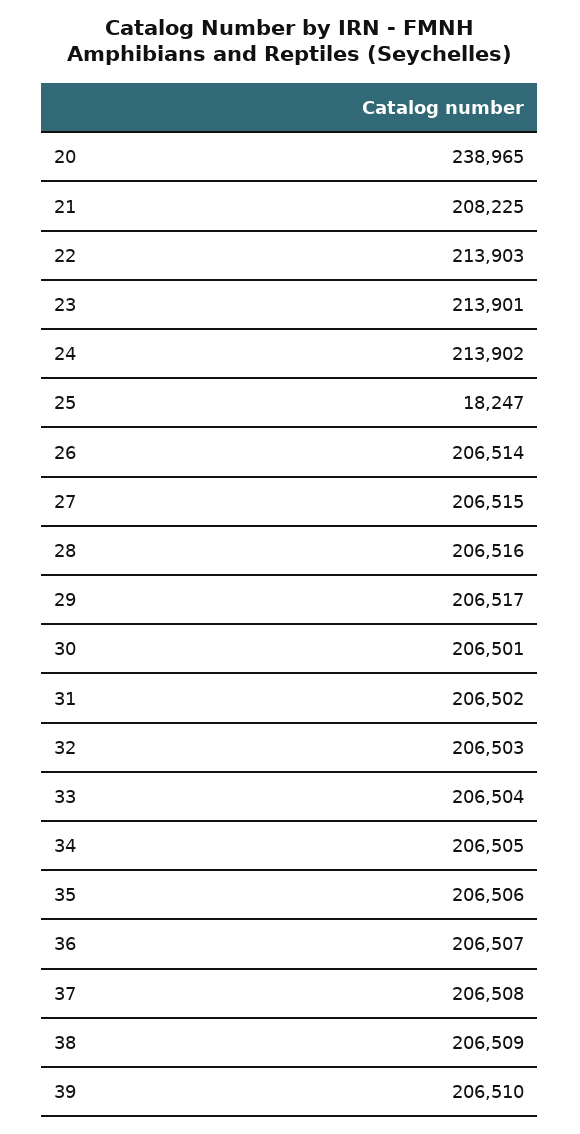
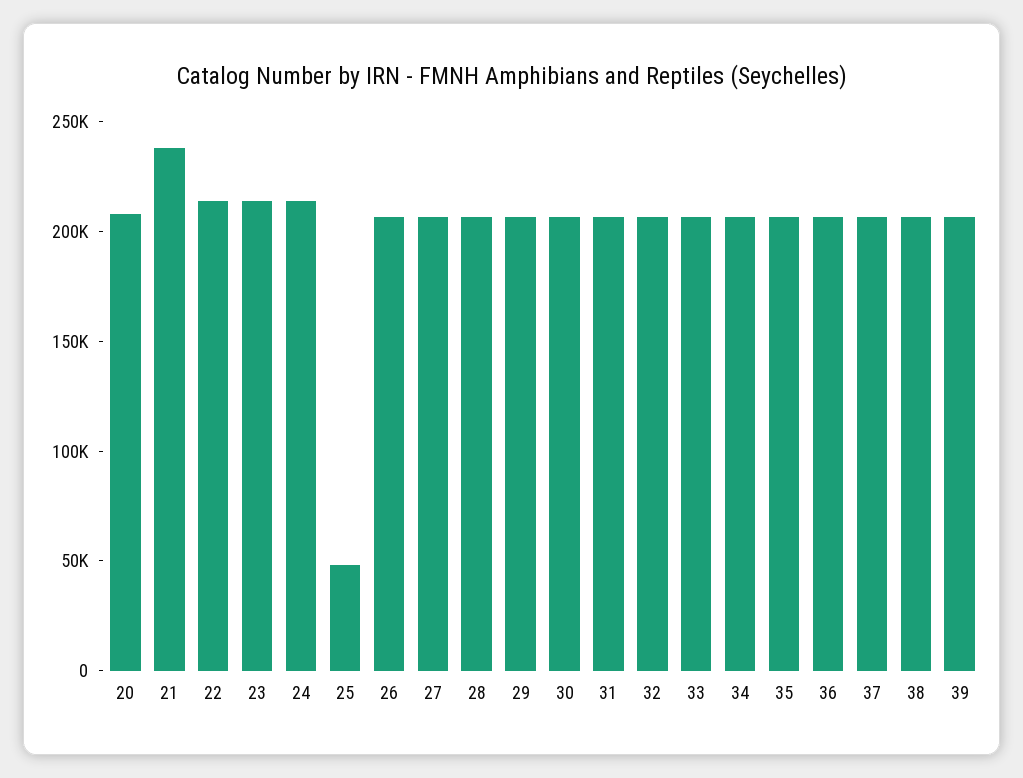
20: 238965 -> 210000
21: 208225 -> 240000
25: 18247 -> 50000

